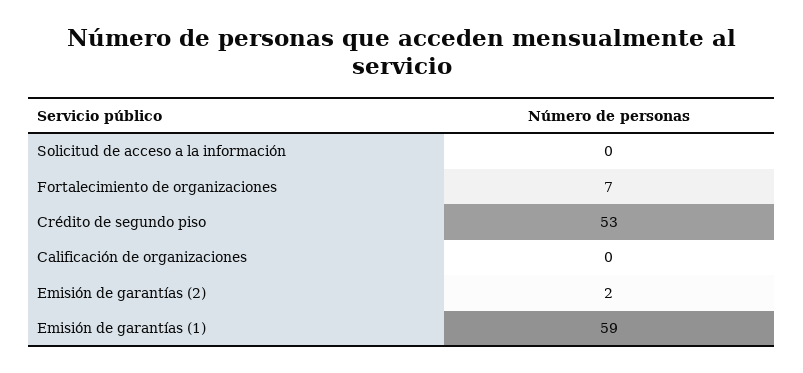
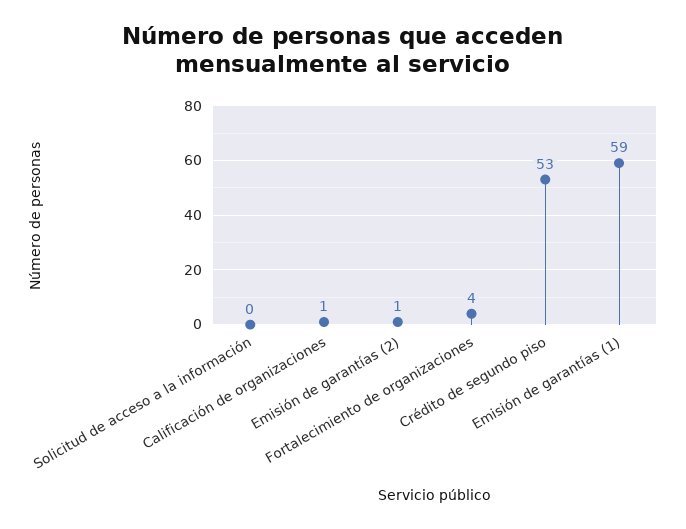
Fortalecimiento de organizaciones: 7 -> 4
Calificación de organizaciones: 0 -> 1
Emisión de garantías (2): 2 -> 1

